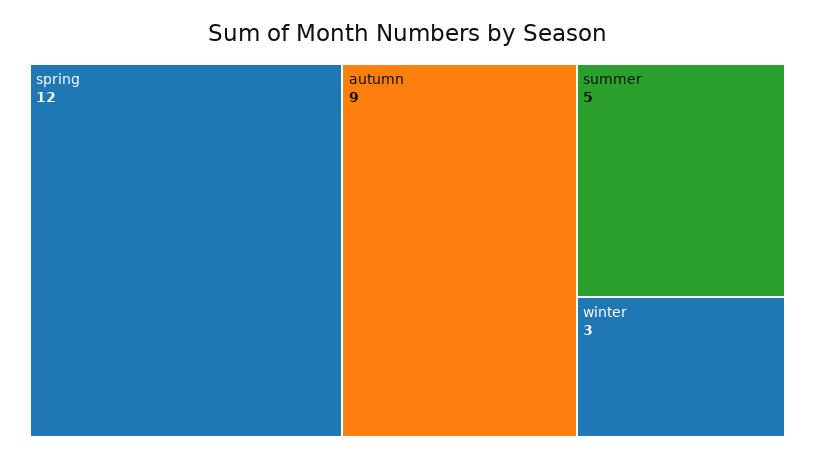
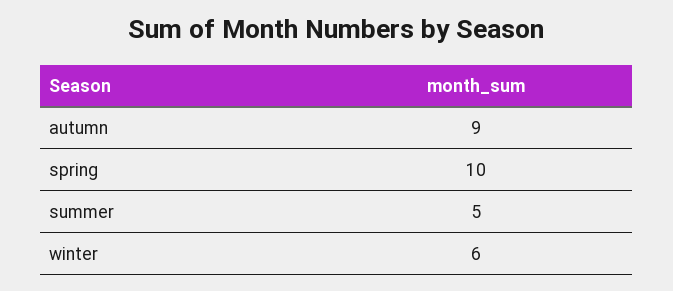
spring: 12 -> 10
winter: 3 -> 6

